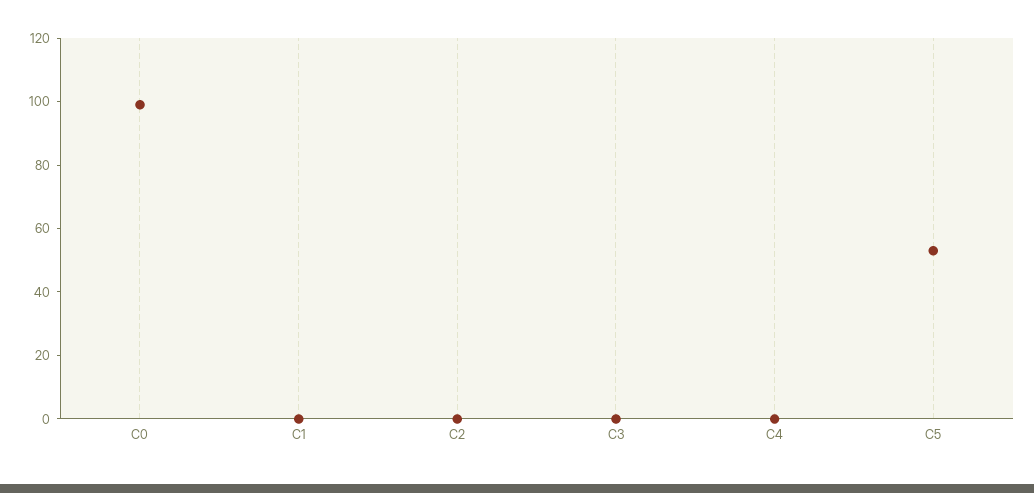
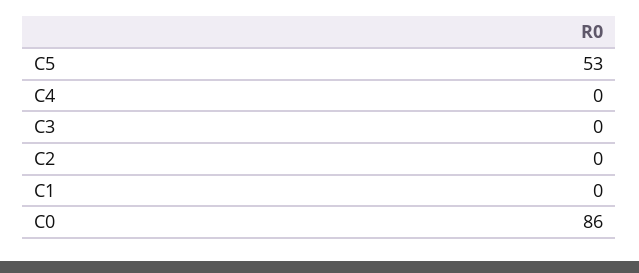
C0: 100 -> 86

